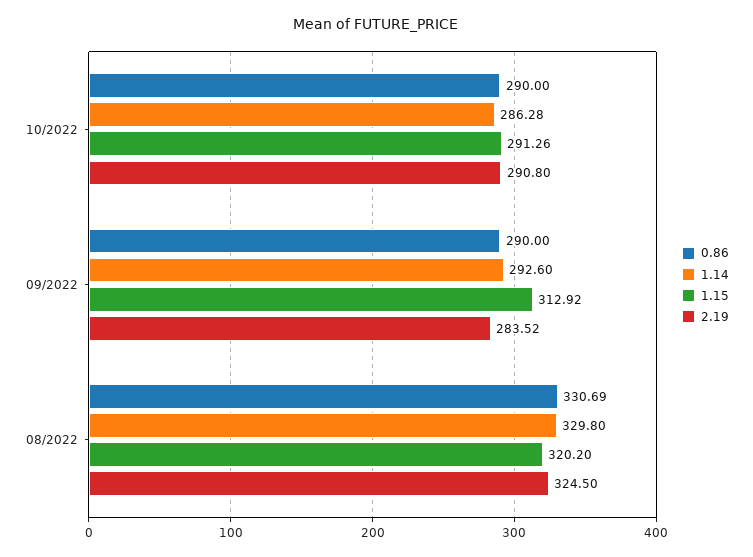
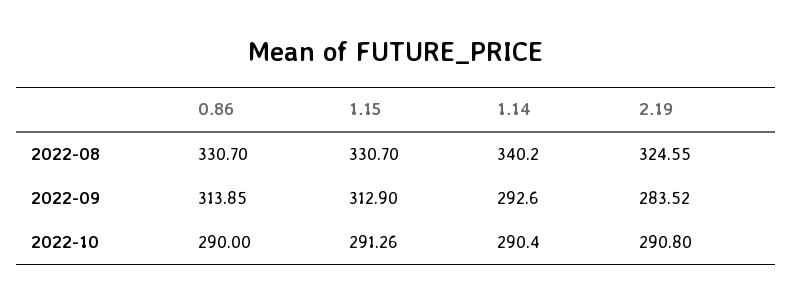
1.14, 10/2022: 286.28 -> 290.4
0.86, 09/2022: 290 -> 313.85
1.15, 09/2022: 312.92 -> 312.9
0.86, 08/2022: 330.69 -> 330.7
1.14, 08/2022: 329.8 -> 340.2
1.15, 08/2022: 320.2 -> 330.7
2.19, 08/2022: 324.5 -> 324.55

